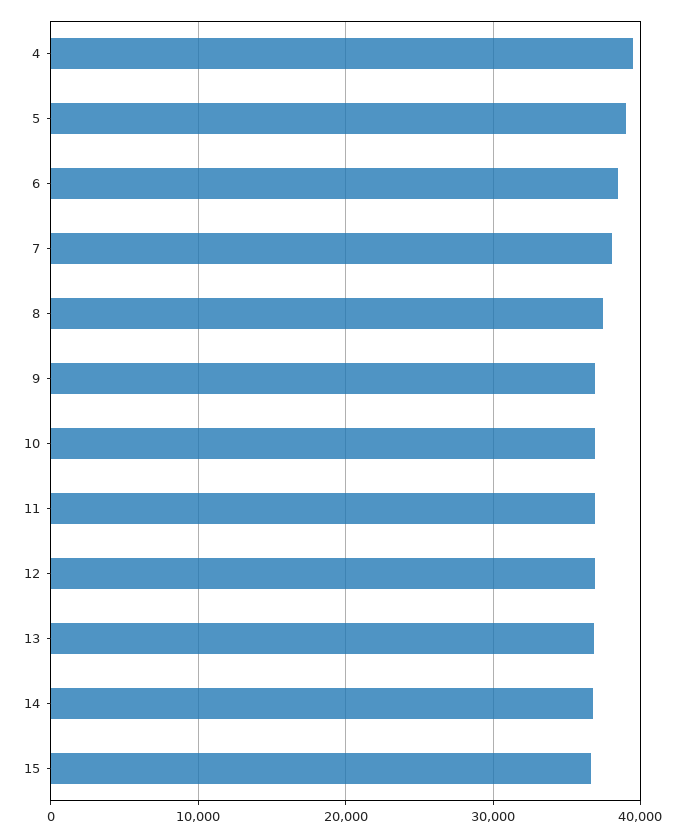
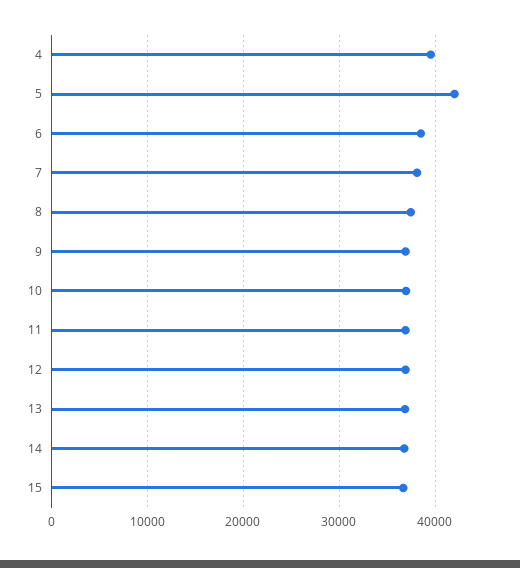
5: 39000 -> 42000

